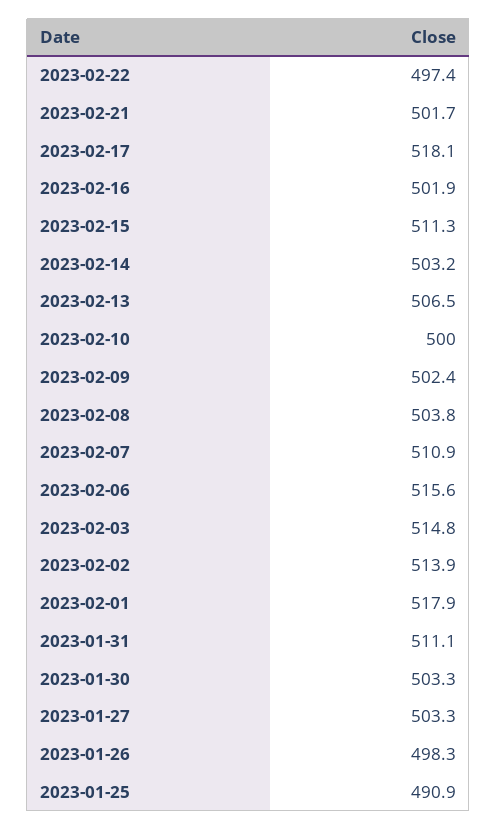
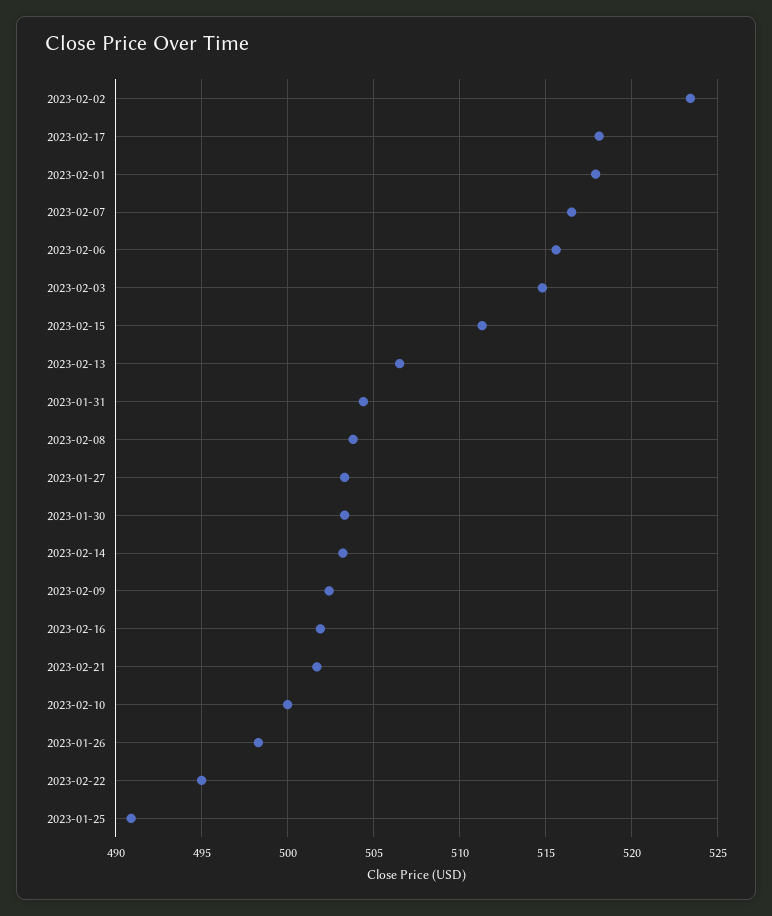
2023-02-22: 497.4 -> 495
2023-02-07: 510.9 -> 516.5
2023-02-02: 513.9 -> 523.5
2023-01-31: 511.1 -> 504.5

